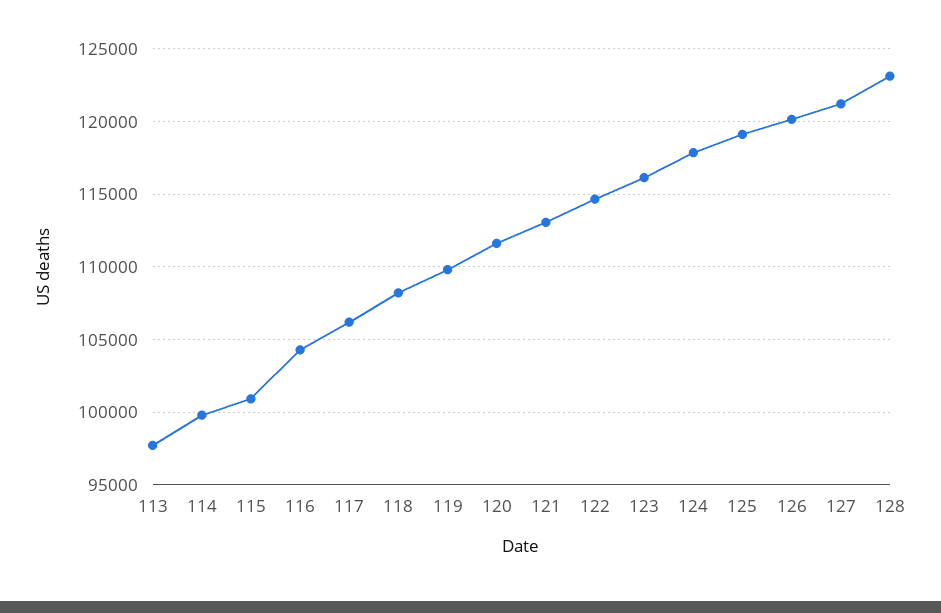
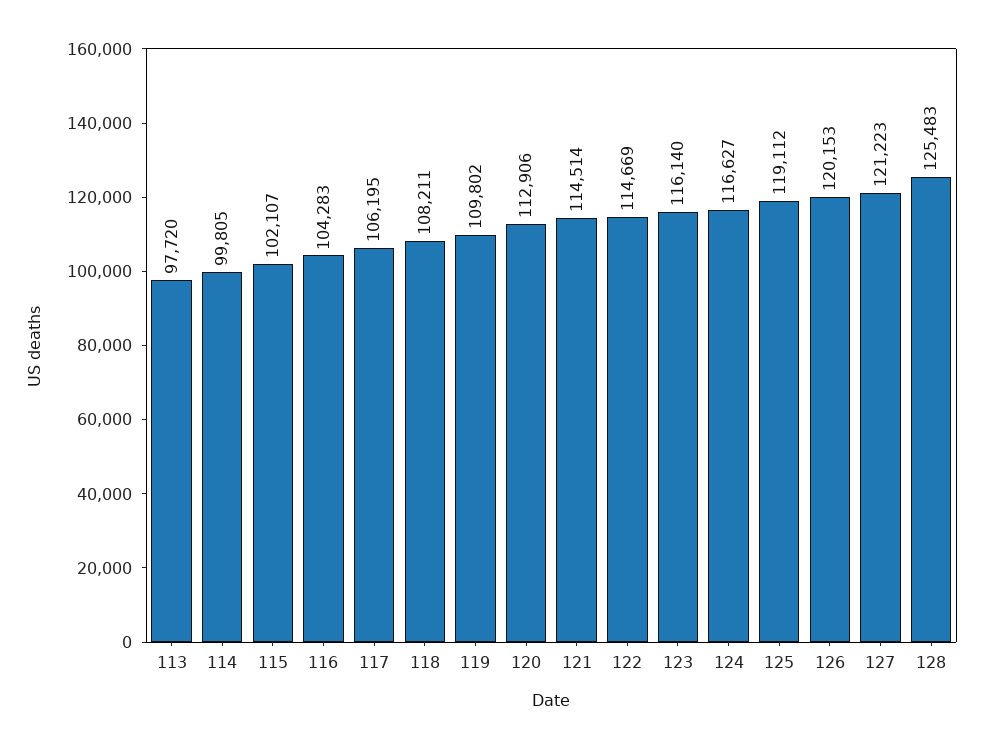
115: 101000 -> 102107
120: 111500 -> 112906
121: 113000 -> 114514
124: 118000 -> 116627
128: 123000 -> 125483

